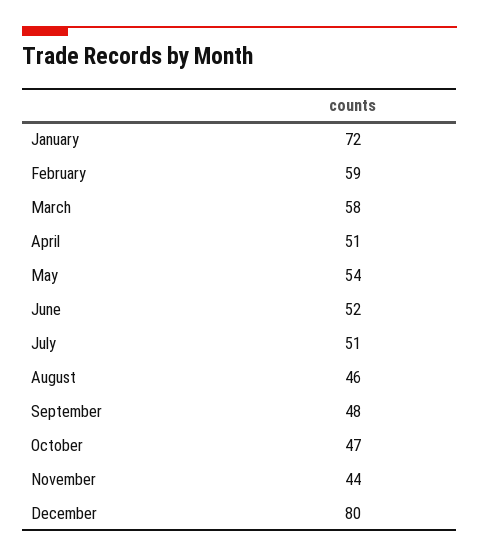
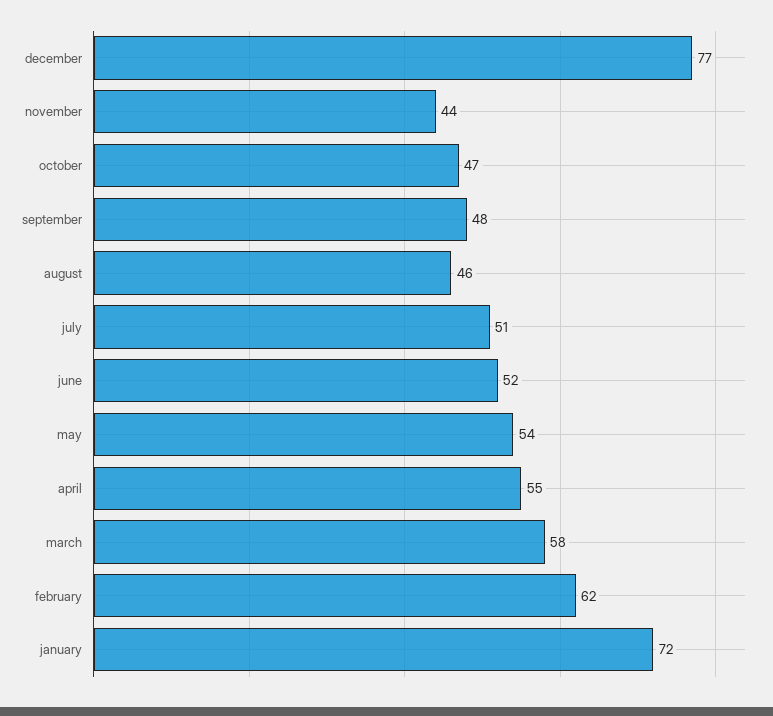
February: 59 -> 62
April: 51 -> 55
December: 80 -> 77

